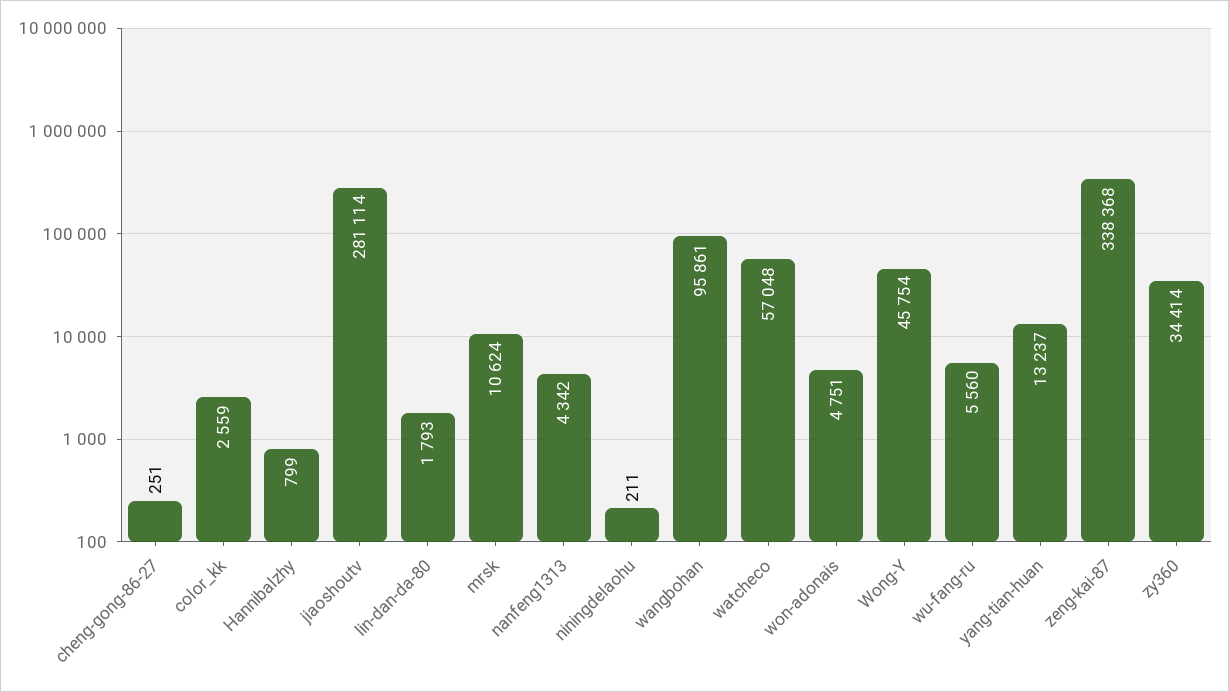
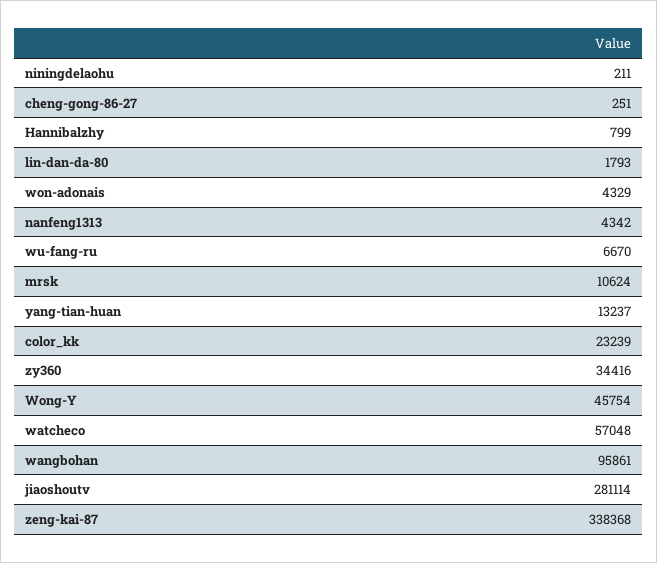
color_kk: 2559 -> 23239
won-adonais: 4751 -> 4329
wu-fang-ru: 5560 -> 6670
zy360: 34414 -> 34416

